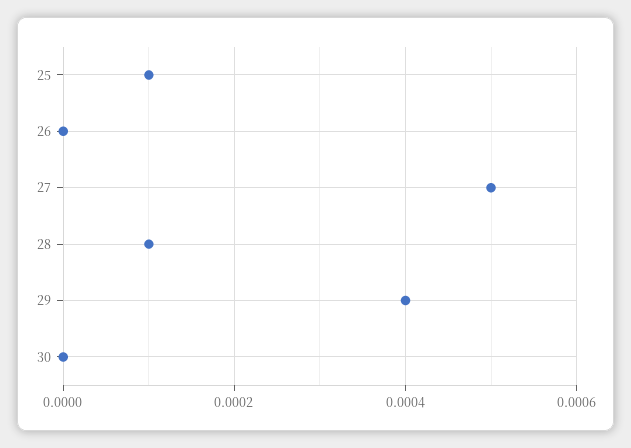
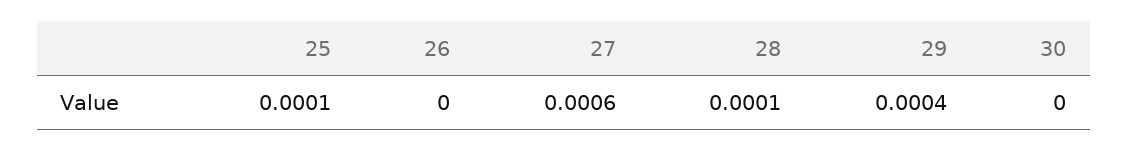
27: 0.0005 -> 0.0006

